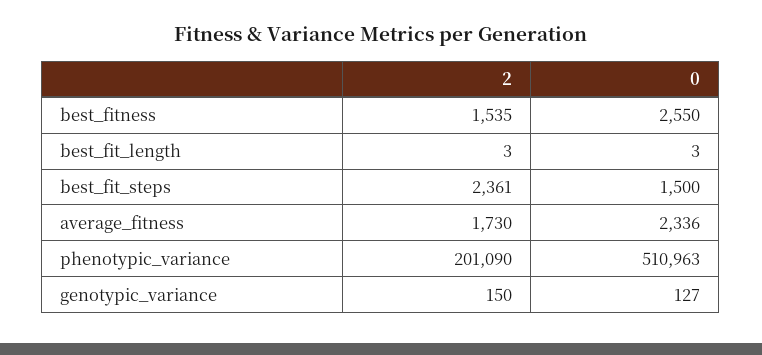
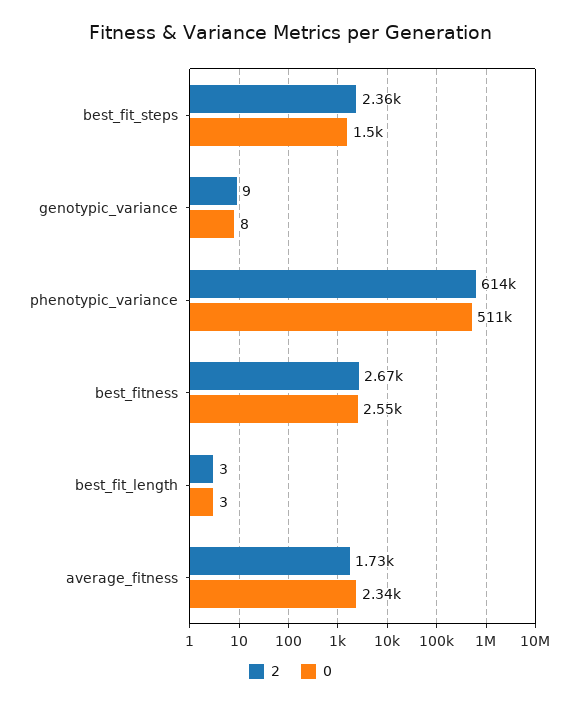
2, best_fitness: 1535 -> 2670
2, phenotypic_variance: 201090 -> 614000
2, genotypic_variance: 150 -> 9
0, genotypic_variance: 127 -> 8

